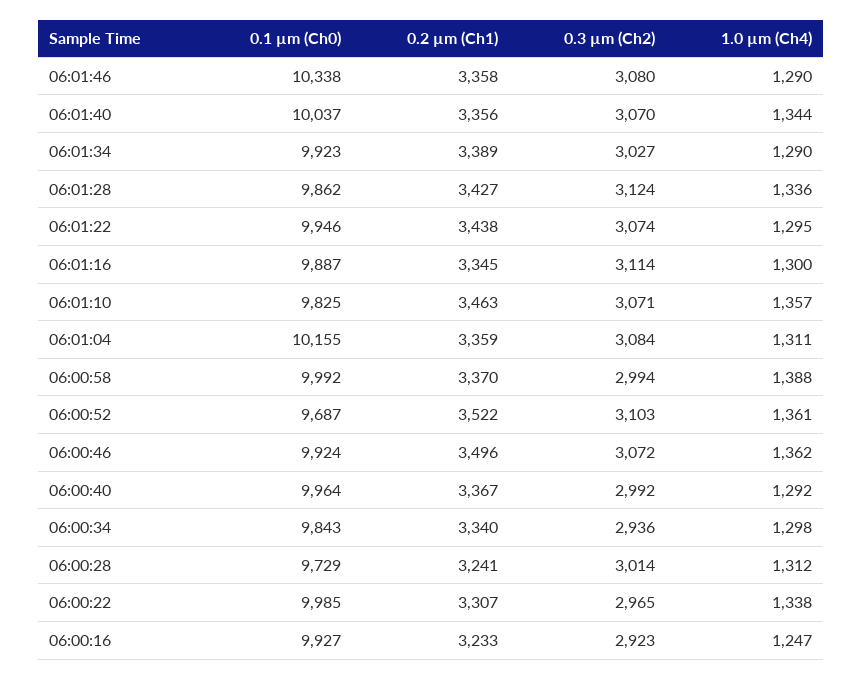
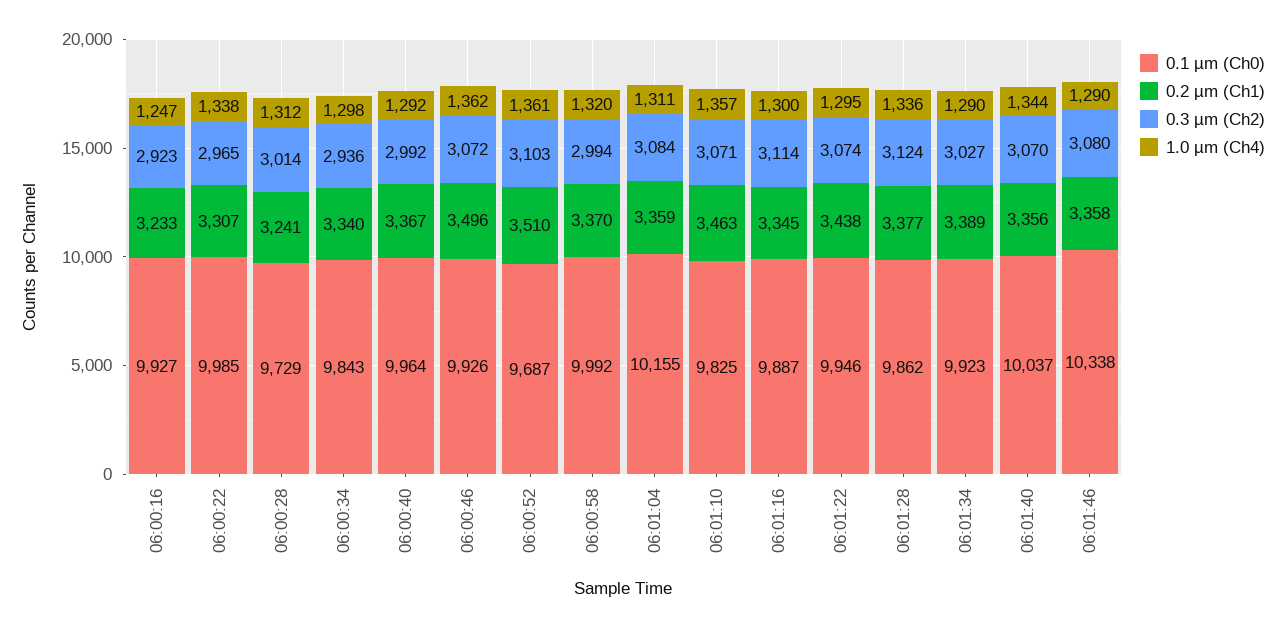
0.2 µm (Ch1), 06:01:28: 3427 -> 3377
1.0 µm (Ch4), 06:00:58: 1388 -> 1320
0.2 µm (Ch1), 06:00:52: 3522 -> 3510
0.1 µm (Ch0), 06:00:46: 9924 -> 9926

